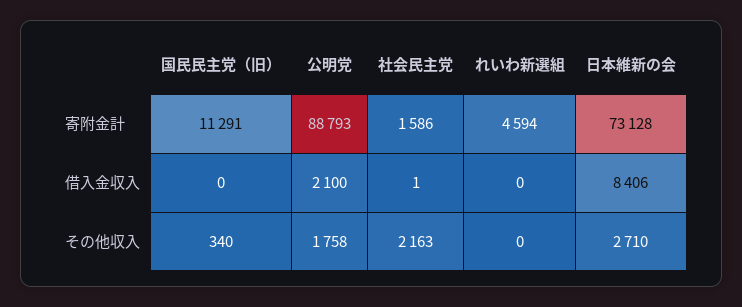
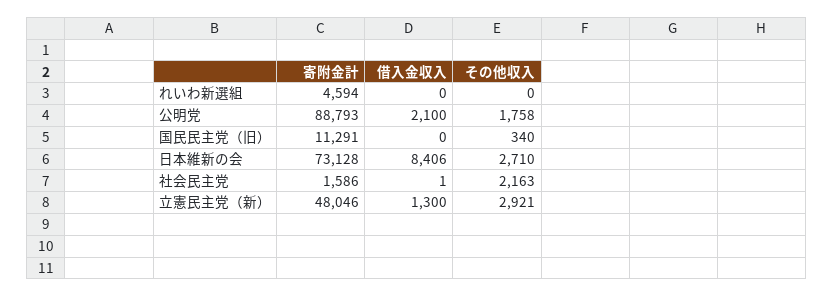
立憲民主党（新）, 寄附金計: none -> 48046
立憲民主党（新）, 借入金収入: none -> 1300
立憲民主党（新）, その他収入: none -> 2921

